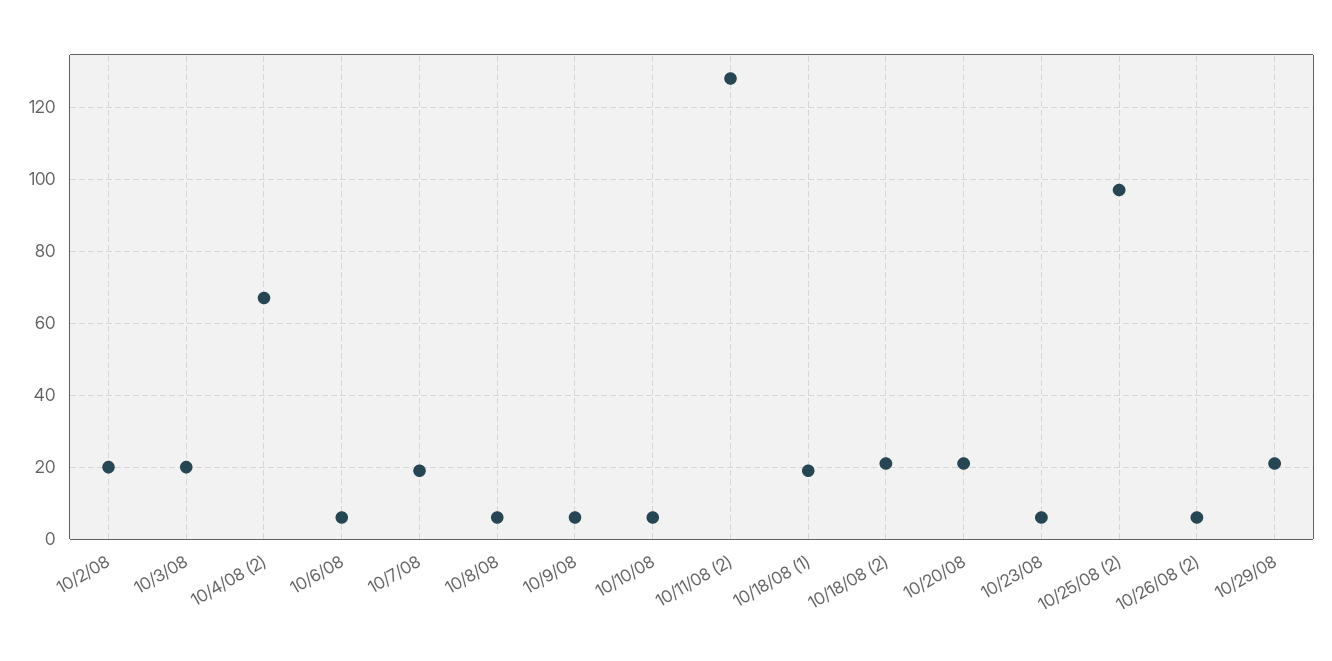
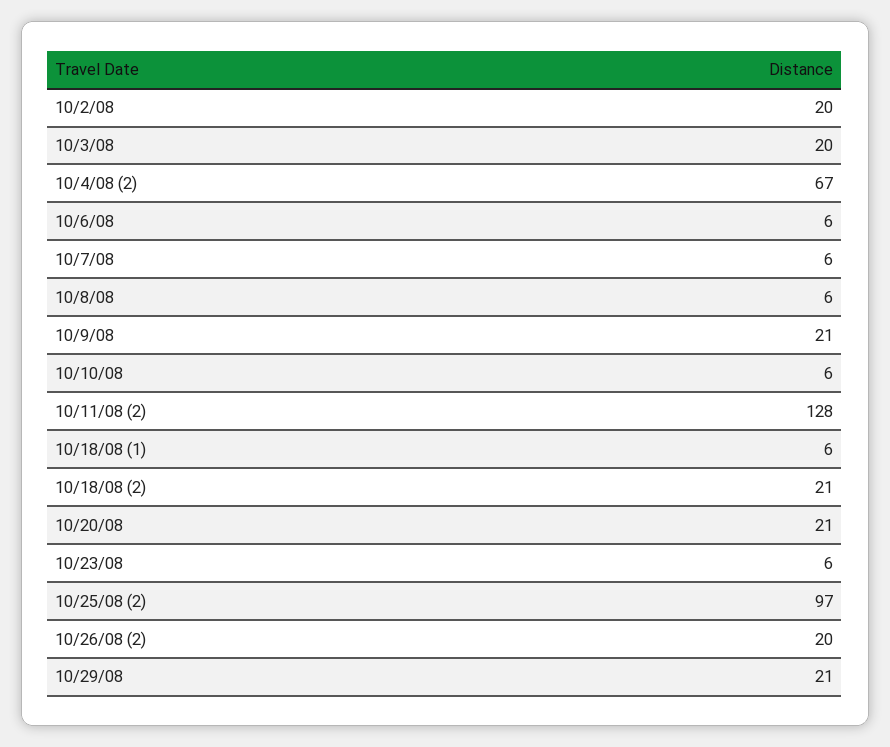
10/7/08: 20 -> 6
10/9/08: 5 -> 21
10/18/08 (1): 20 -> 6
10/26/08 (2): 5 -> 20

